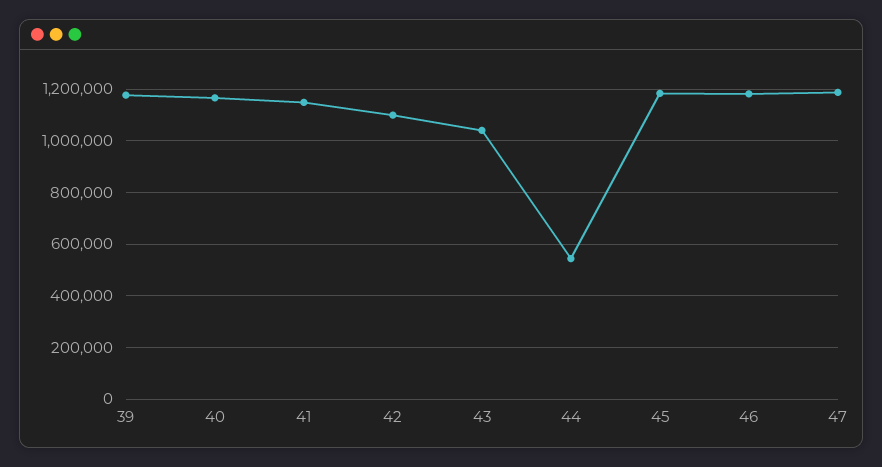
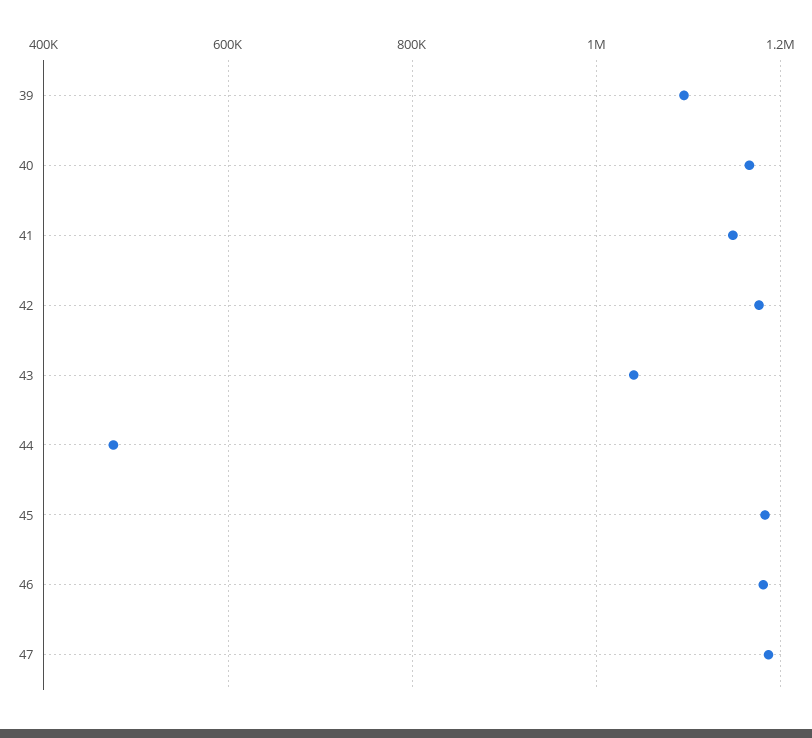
39: 1175000 -> 1100000
42: 1100000 -> 1180000
44: 550000 -> 480000

